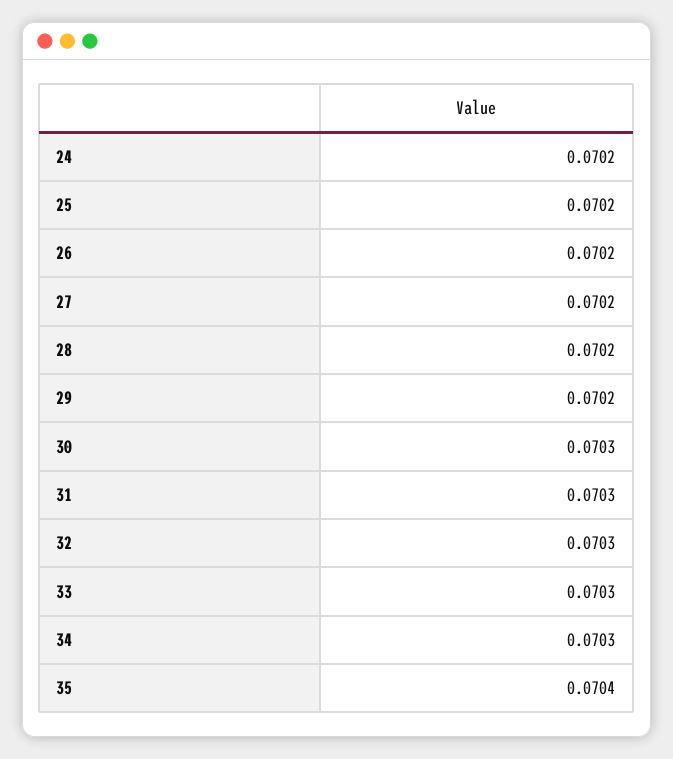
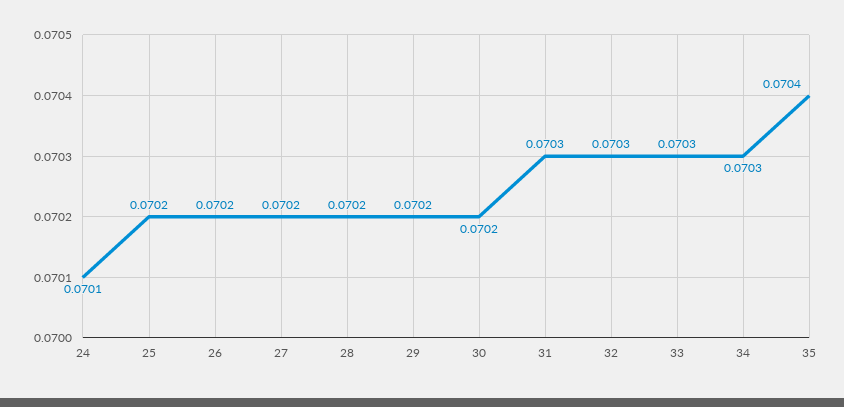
24: 0.0702 -> 0.0701
30: 0.0703 -> 0.0702

